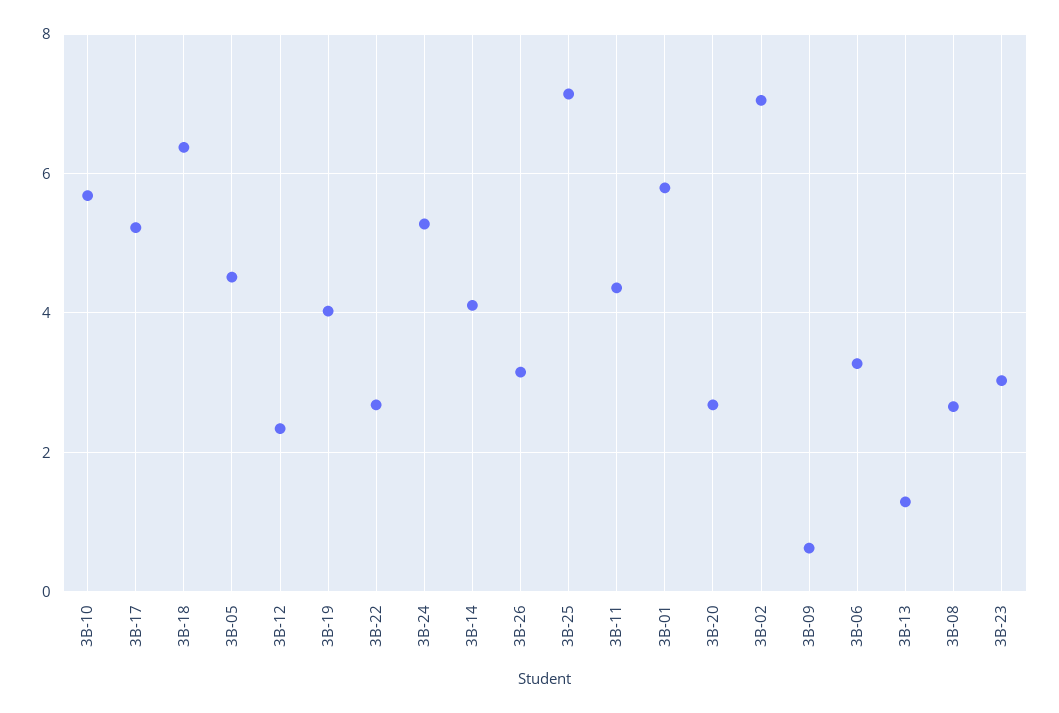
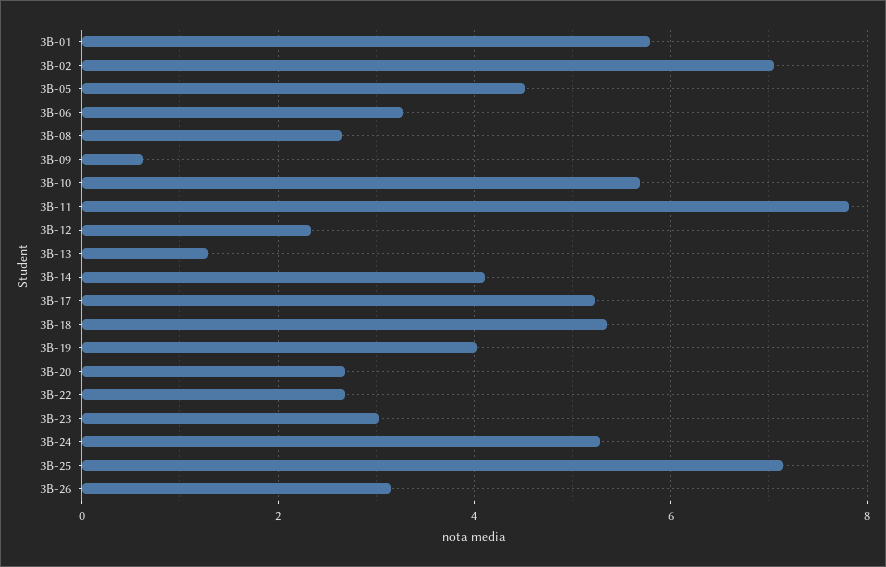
3B-18: 6.4 -> 5.4
3B-11: 4.4 -> 7.8

